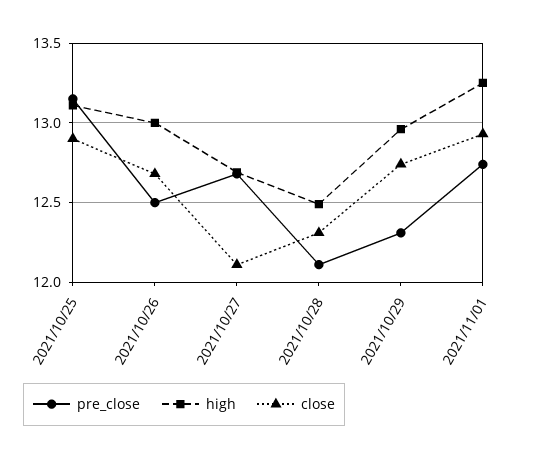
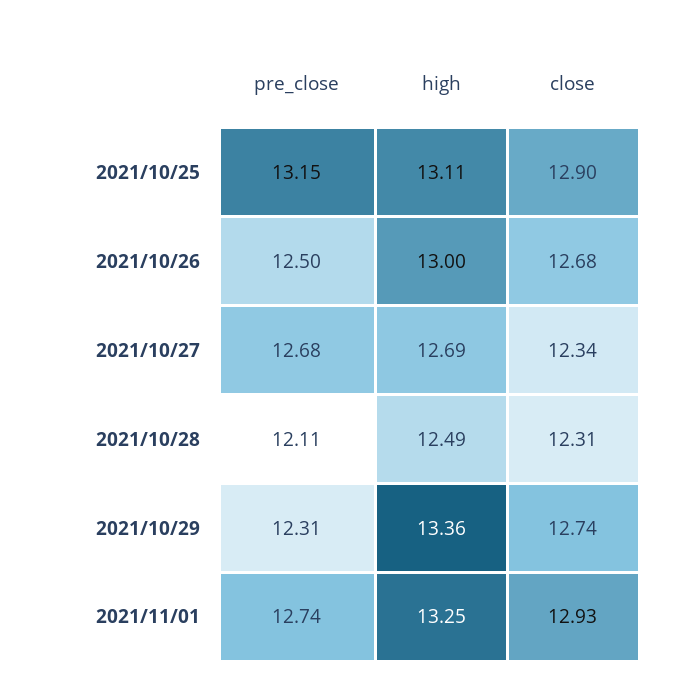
close, 2021/10/27: 12.1 -> 12.34
high, 2021/10/29: 12.95 -> 13.36

